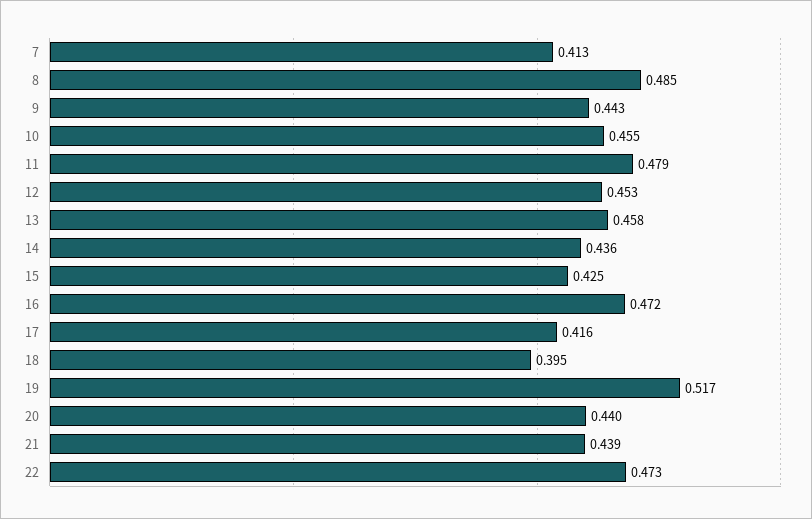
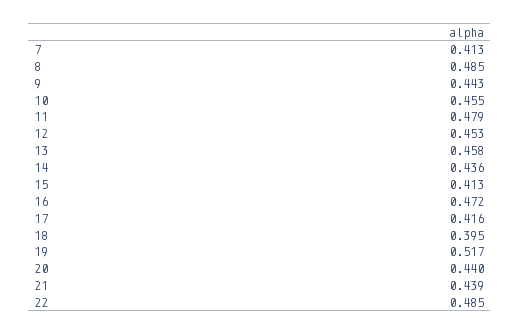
15: 0.425 -> 0.413
22: 0.473 -> 0.485

